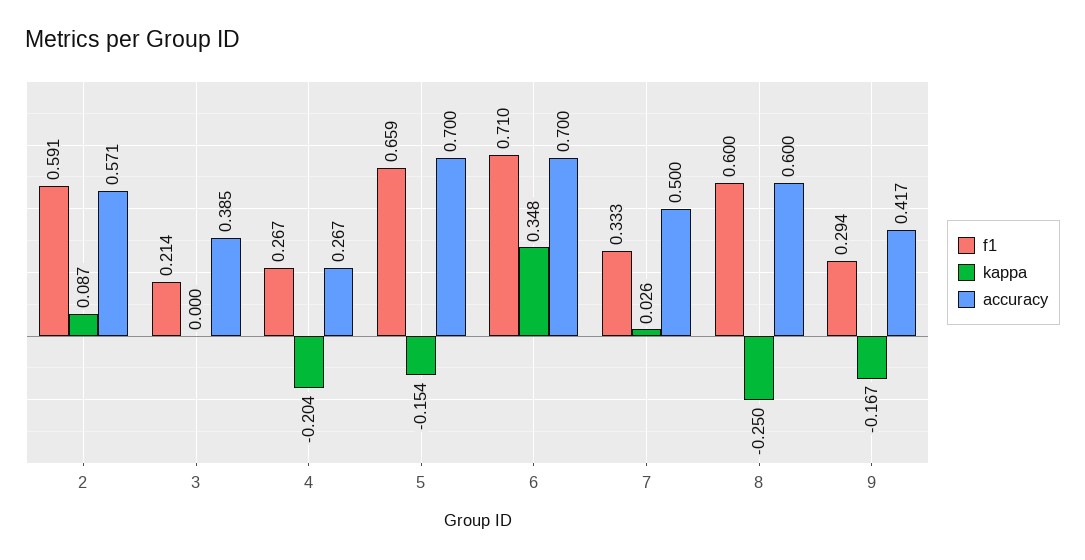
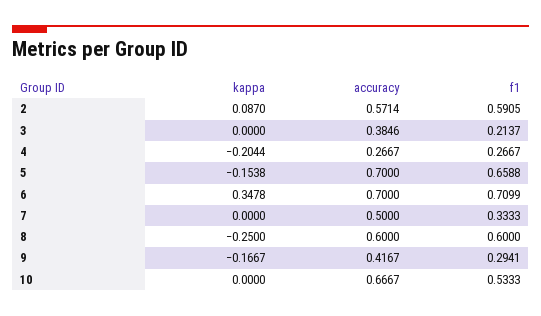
kappa, 7: 0.026 -> 0
kappa, 10: none -> 0
accuracy, 10: none -> 0.6667
f1, 10: none -> 0.5333

